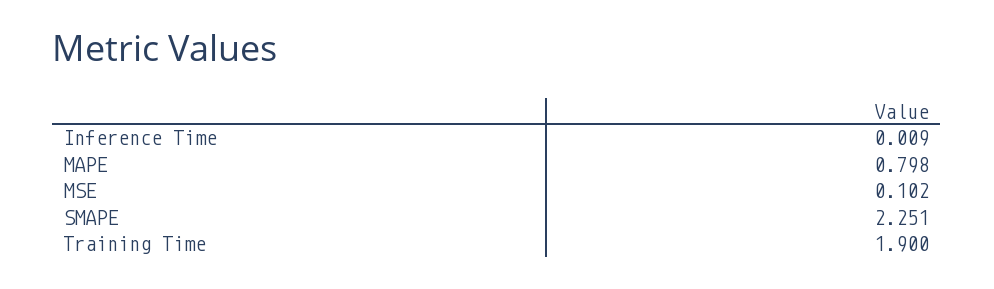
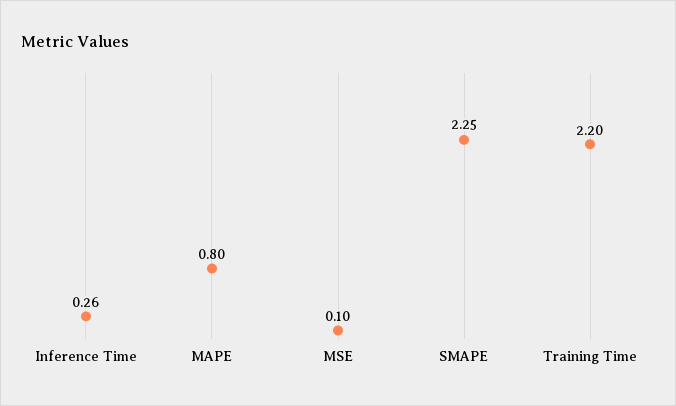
Inference Time: 0.009 -> 0.26
Training Time: 1.9 -> 2.2

